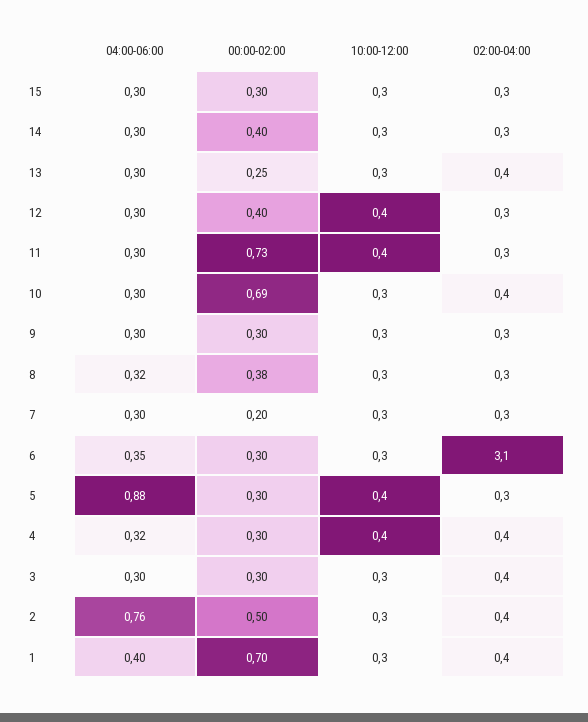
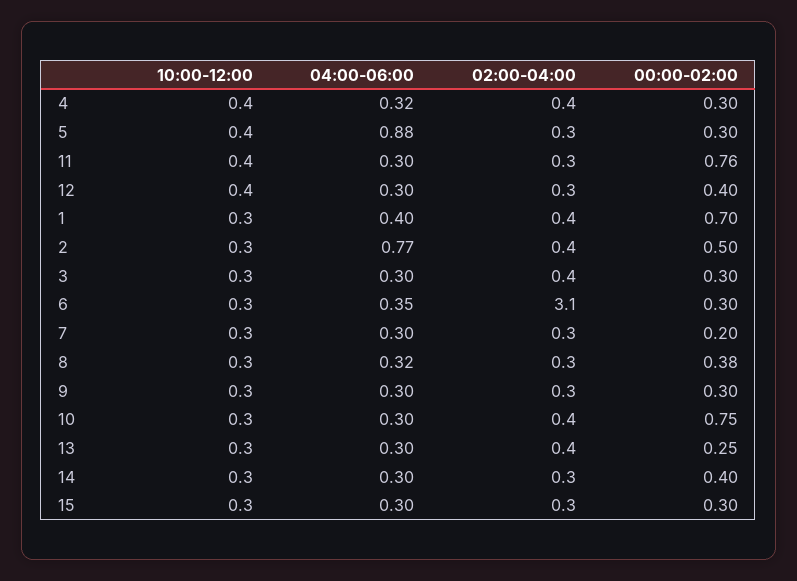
00:00-02:00, 11: 0.73 -> 0.76
00:00-02:00, 10: 0.69 -> 0.75
04:00-06:00, 2: 0.76 -> 0.77

